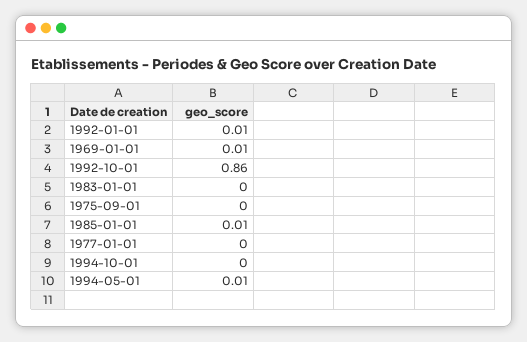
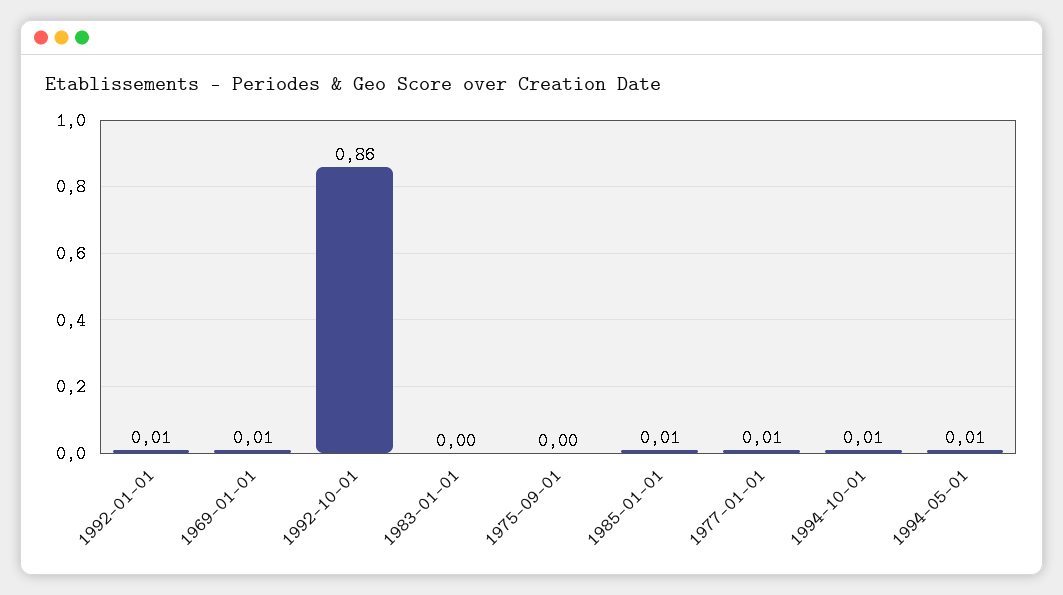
1977-01-01: 0 -> 0.01
1994-10-01: 0 -> 0.01

